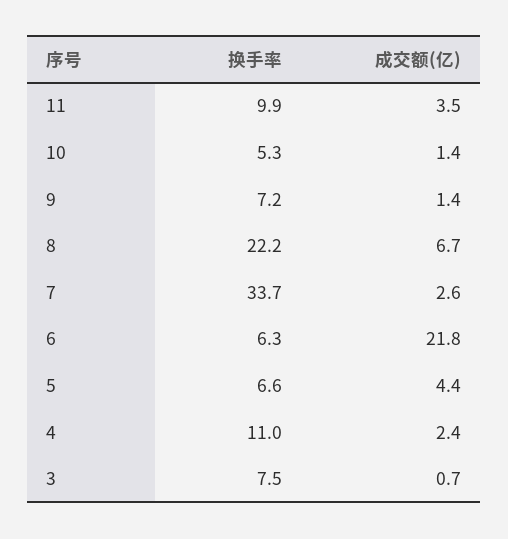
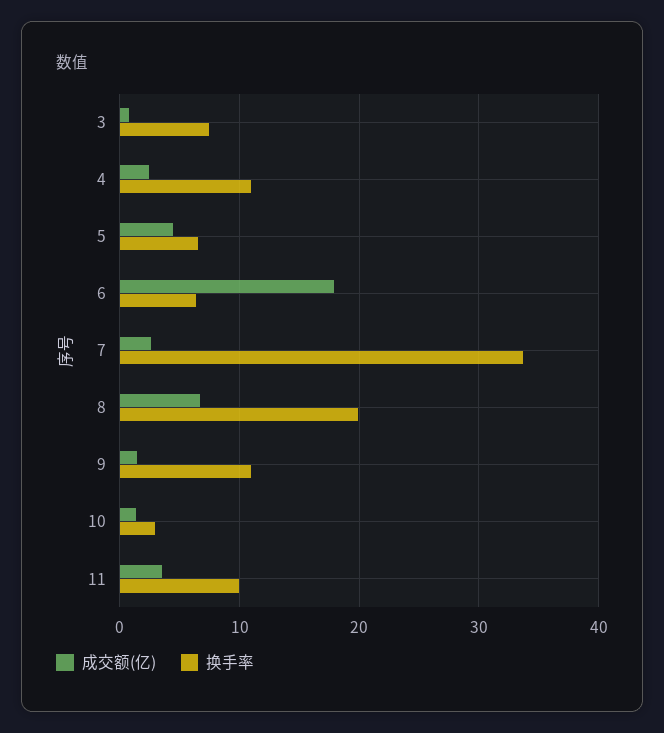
换手率, 10: 5.3 -> 3
换手率, 9: 7.2 -> 11
换手率, 8: 22.2 -> 20
成交额(亿), 6: 21.8 -> 18

